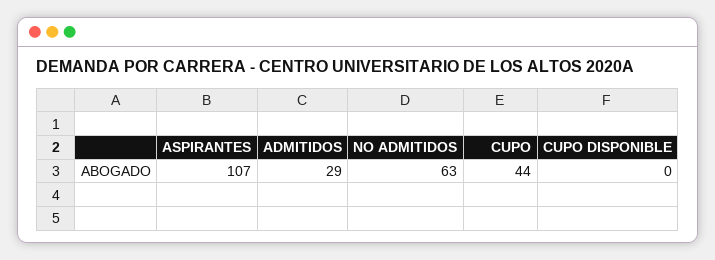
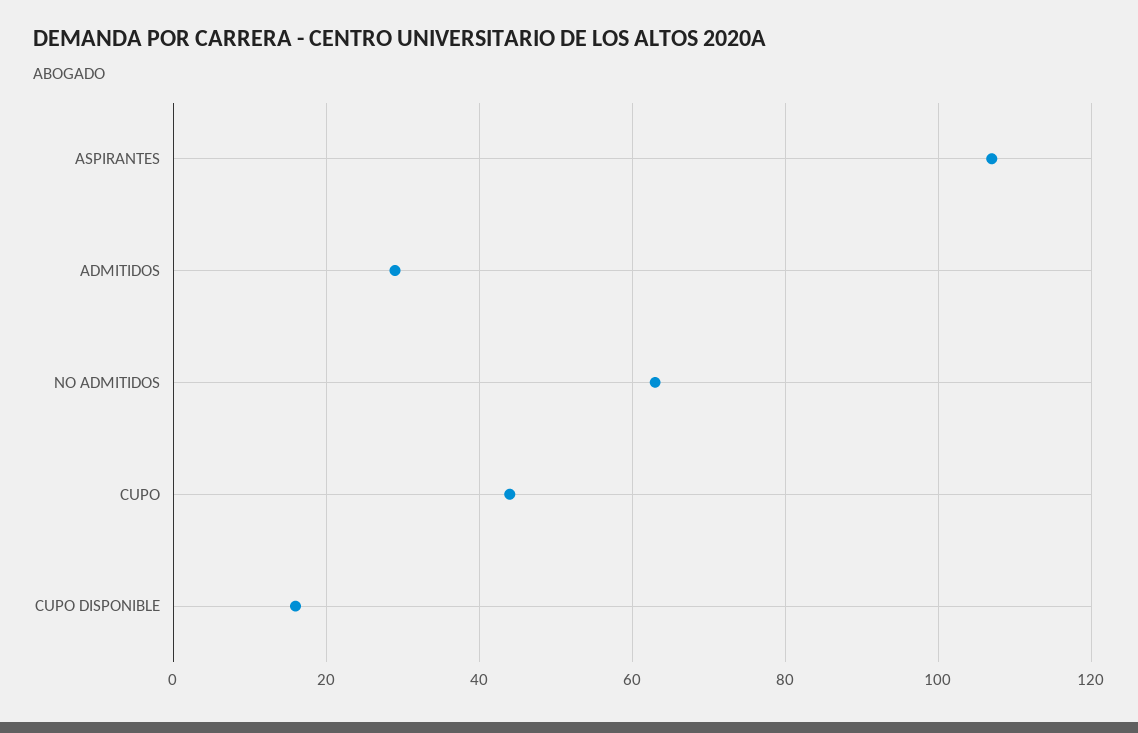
CUPO DISPONIBLE: 0 -> 15

